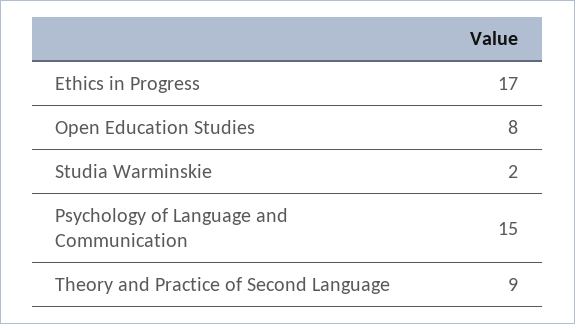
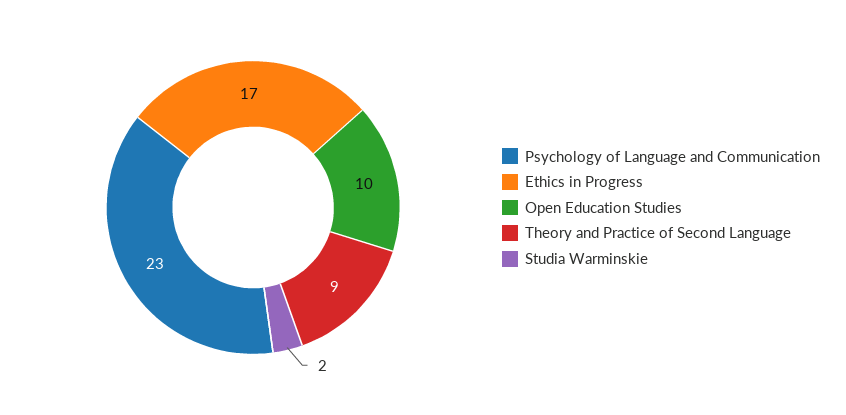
Open Education Studies: 8 -> 10
Psychology of Language and Communication: 15 -> 23

